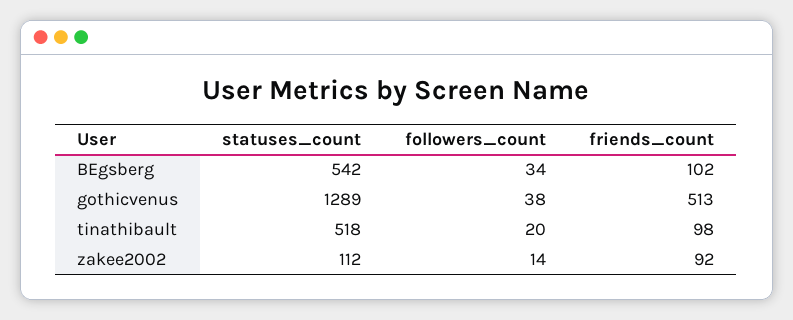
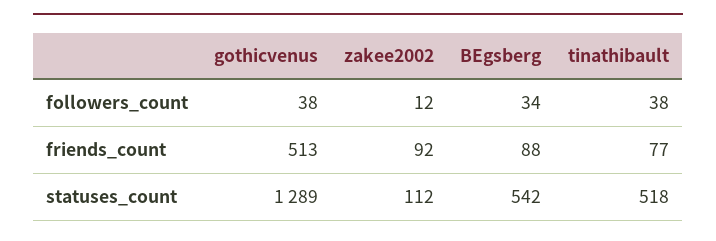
friends_count, BEgsberg: 102 -> 88
followers_count, tinathibault: 20 -> 38
friends_count, tinathibault: 98 -> 77
followers_count, zakee2002: 14 -> 12

